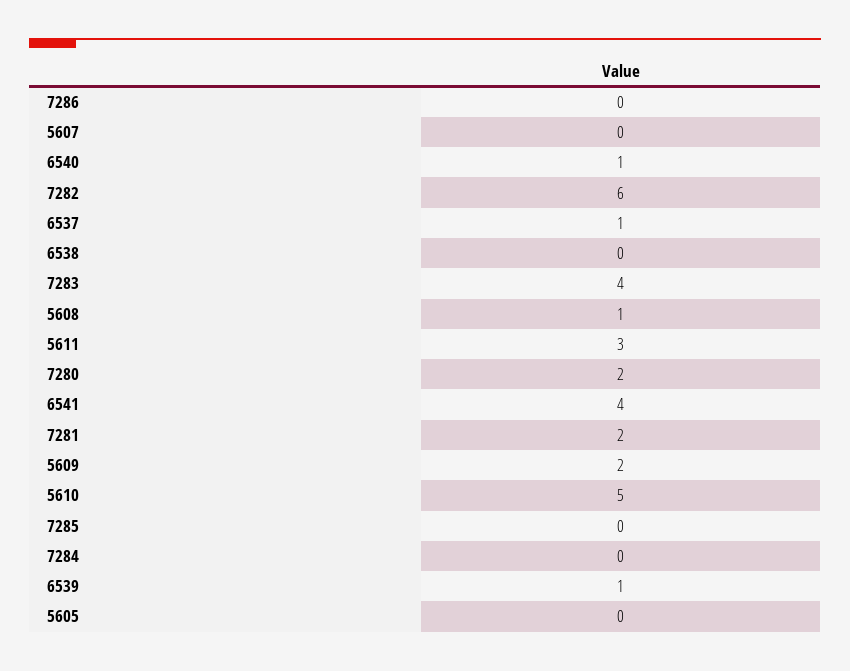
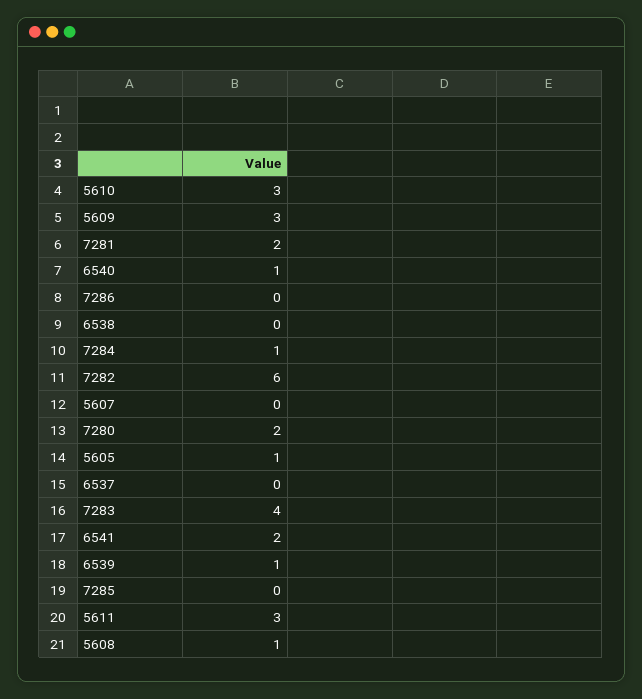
6537: 1 -> 0
6541: 4 -> 2
5609: 2 -> 3
5610: 5 -> 3
7284: 0 -> 1
5605: 0 -> 1

